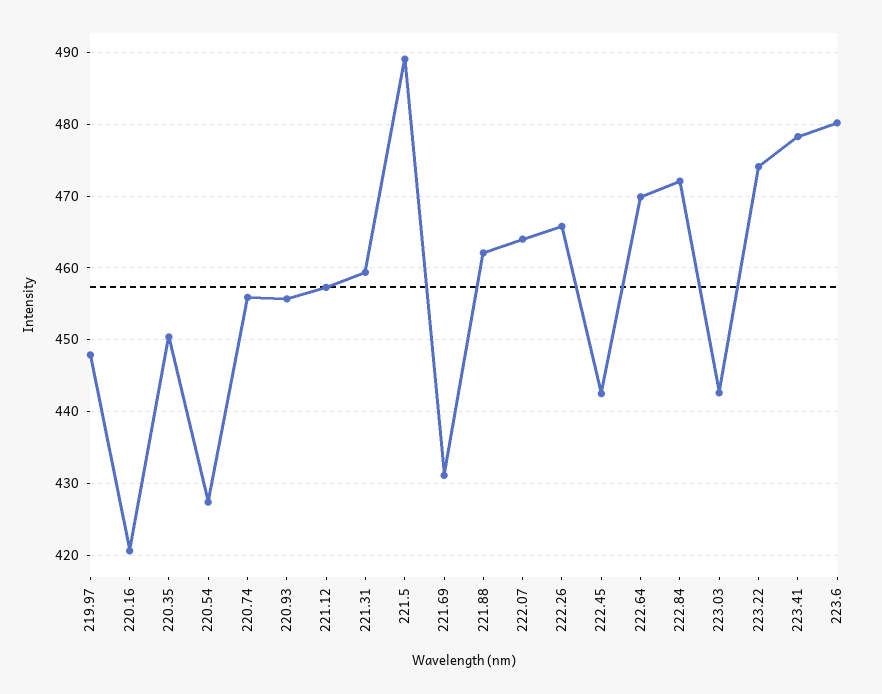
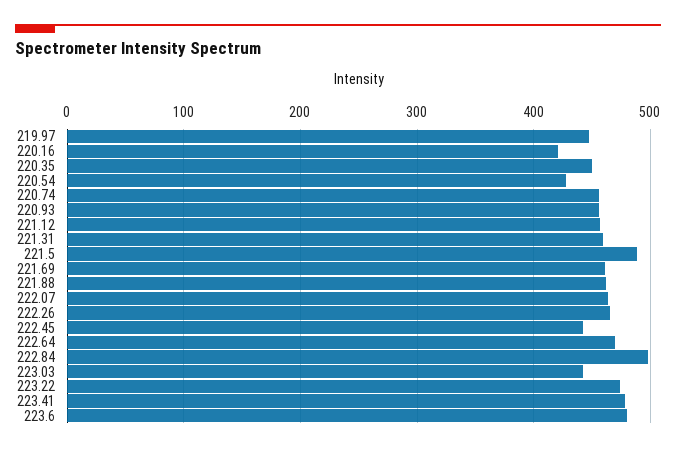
221.69: 431 -> 460
222.84: 472 -> 500

